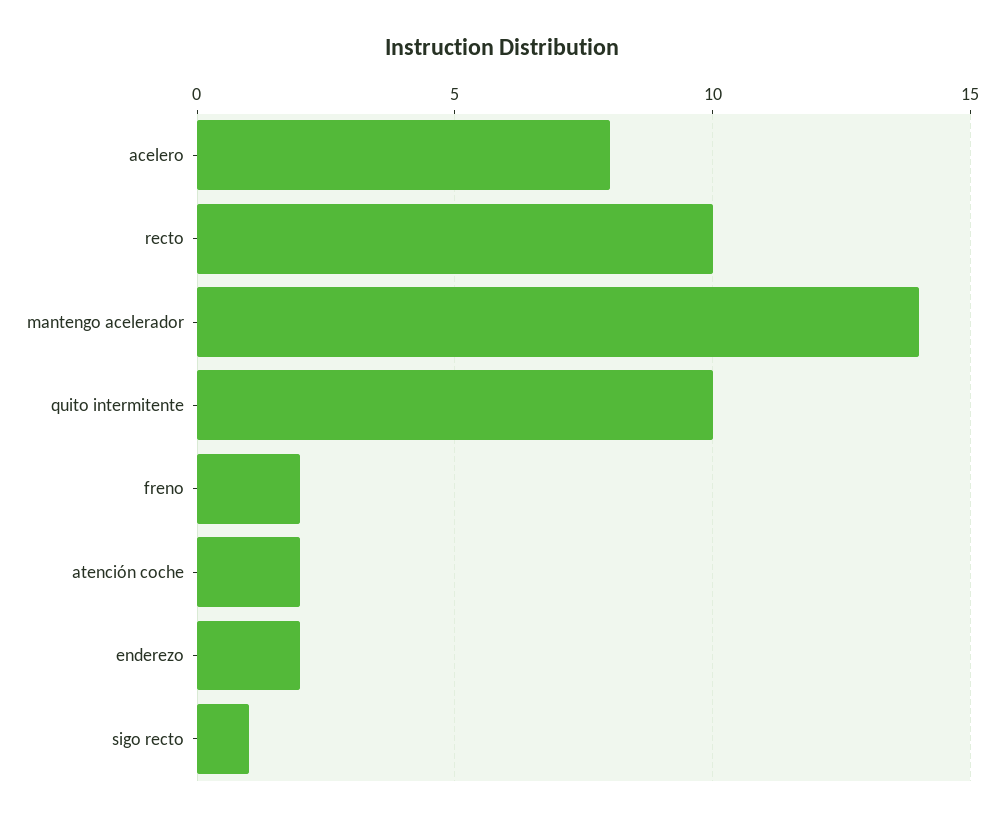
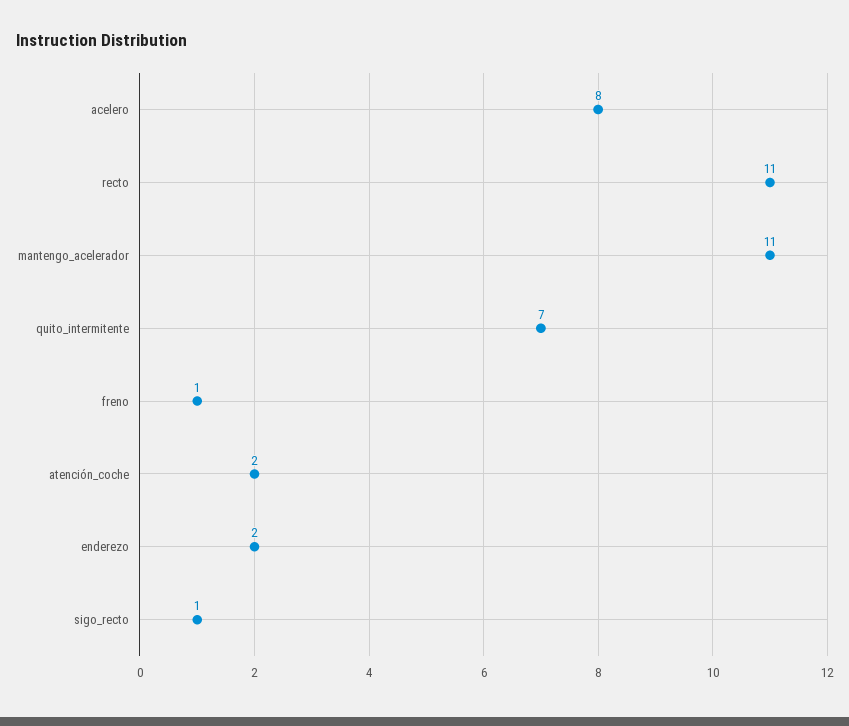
recto: 10 -> 11
mantengo acelerador: 14 -> 11
quito intermitente: 10 -> 7
freno: 2 -> 1

